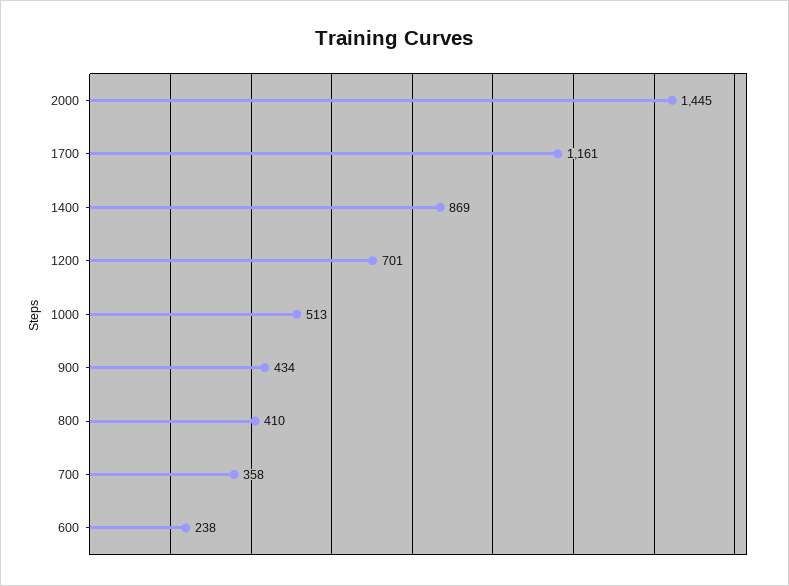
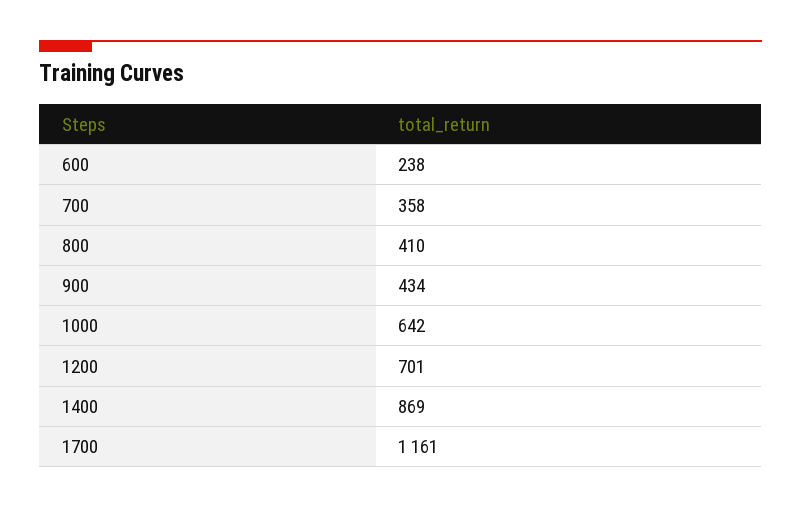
2000: 1445 -> none
1000: 513 -> 642

